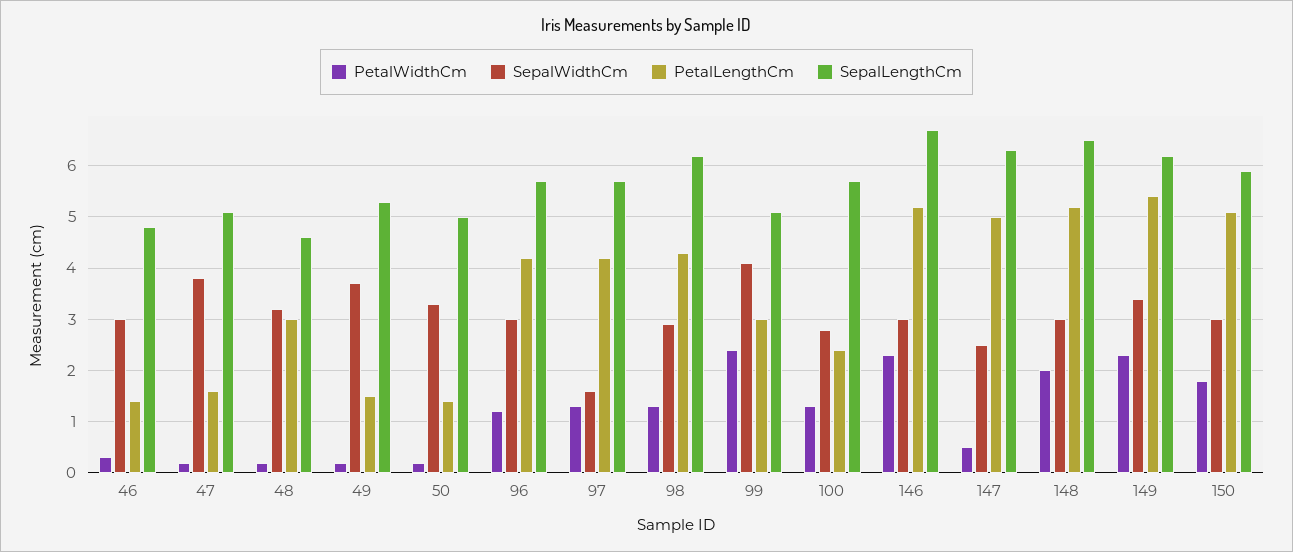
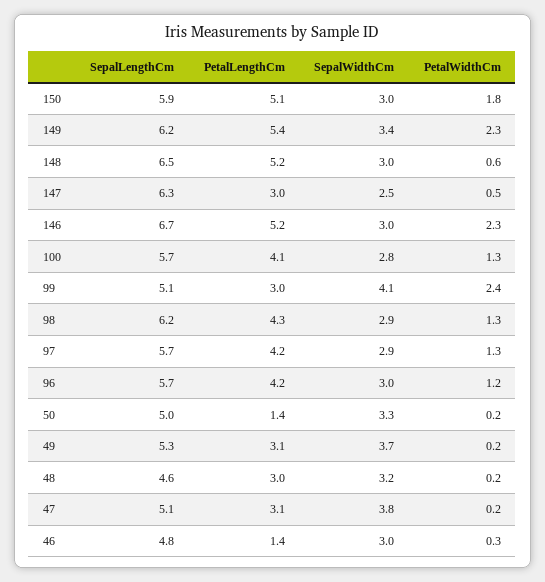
PetalLengthCm, 47: 1.5 -> 3.1
PetalLengthCm, 49: 1.5 -> 3.1
SepalWidthCm, 97: 1.5 -> 2.9
PetalLengthCm, 100: 2.5 -> 4.1
PetalLengthCm, 147: 5 -> 3
PetalWidthCm, 148: 2 -> 0.6

